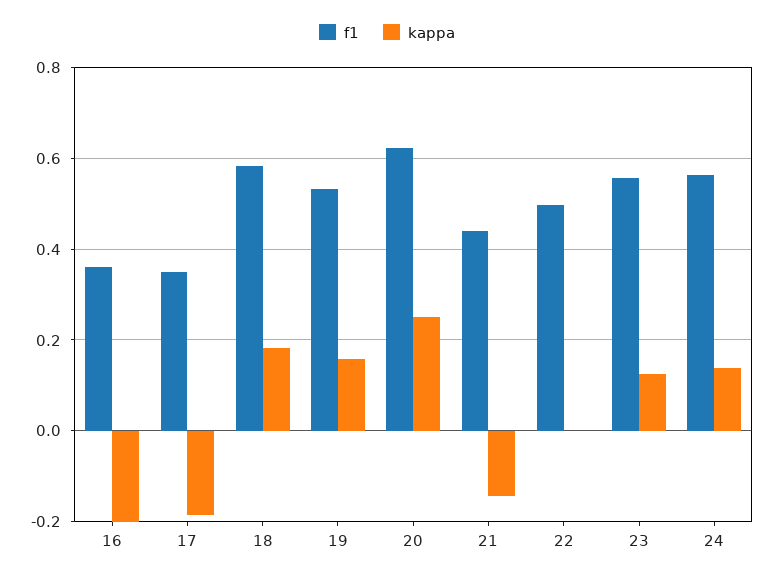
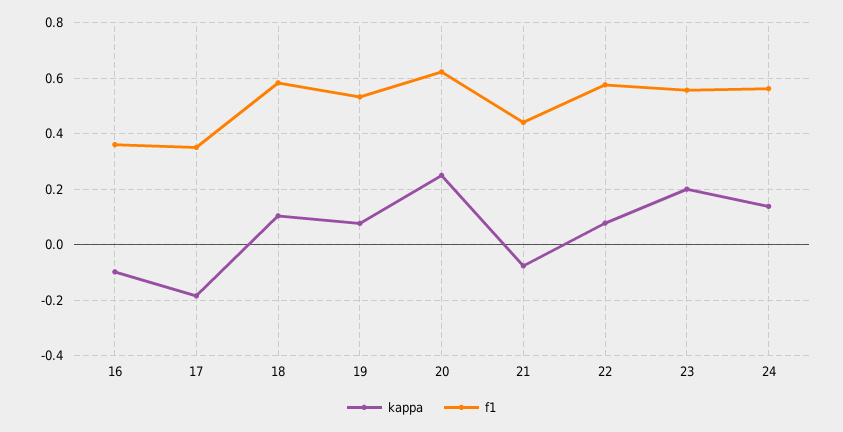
kappa, 16: -0.2 -> -0.1
kappa, 18: 0.18 -> 0.1
kappa, 19: 0.16 -> 0.075
kappa, 21: -0.14 -> -0.075
f1, 22: 0.5 -> 0.575
kappa, 22: 0 -> 0.075
kappa, 23: 0.12 -> 0.2

